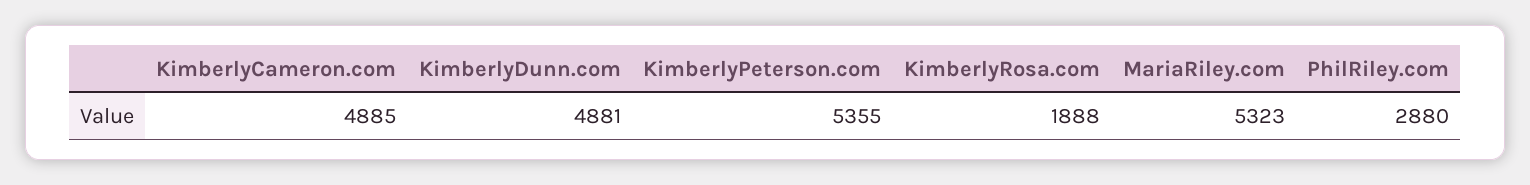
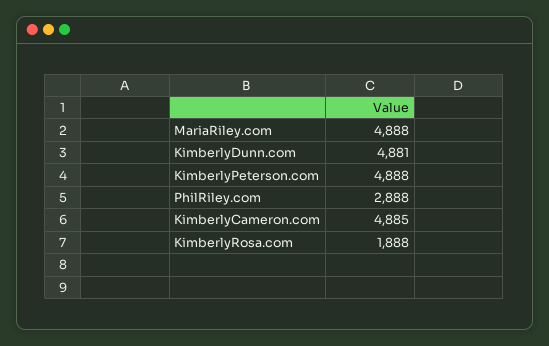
KimberlyPeterson.com: 5355 -> 4888
MariaRiley.com: 5323 -> 4888
PhilRiley.com: 2880 -> 2888

